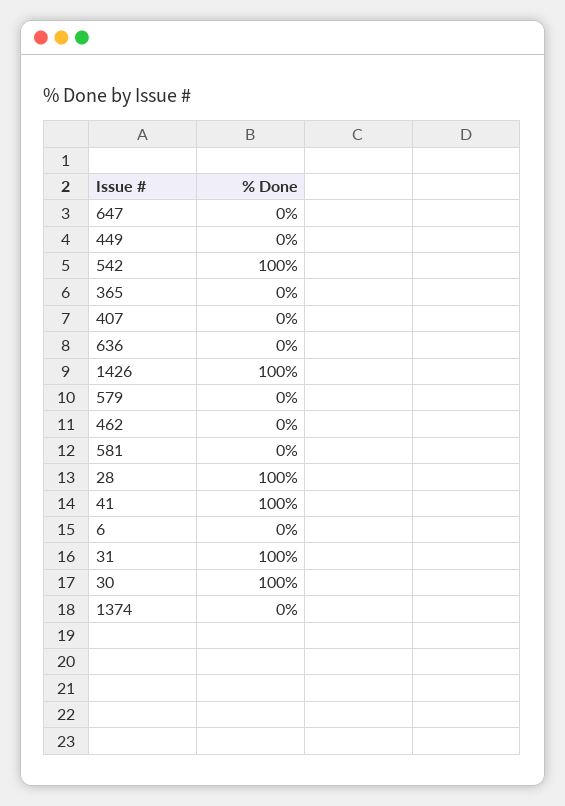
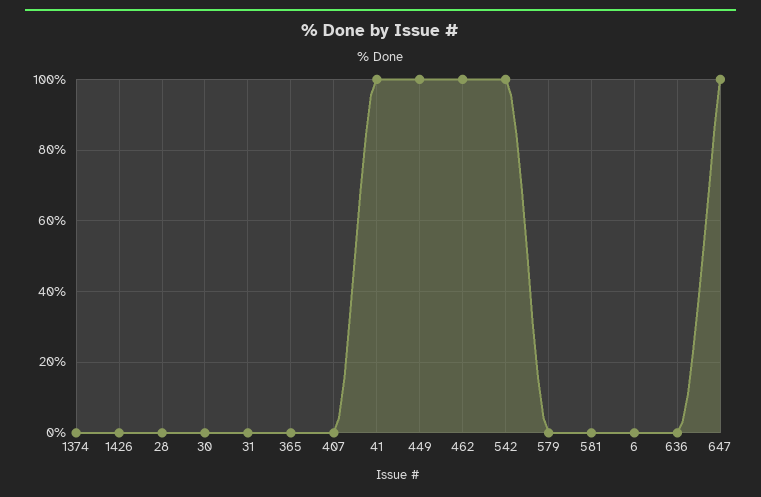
647: 0 -> 100
449: 0 -> 100
1426: 100 -> 0
462: 0 -> 100
28: 100 -> 0
31: 100 -> 0
30: 100 -> 0

